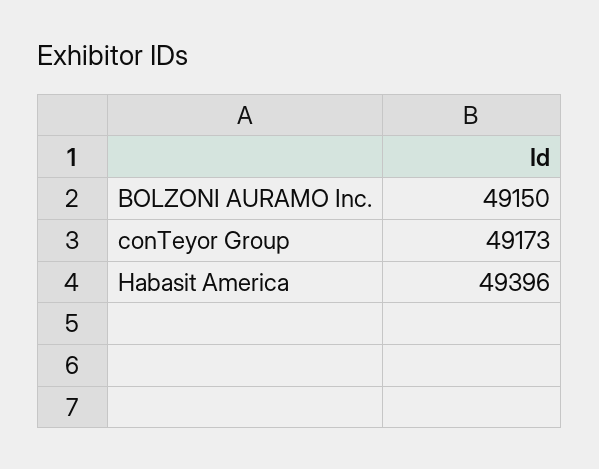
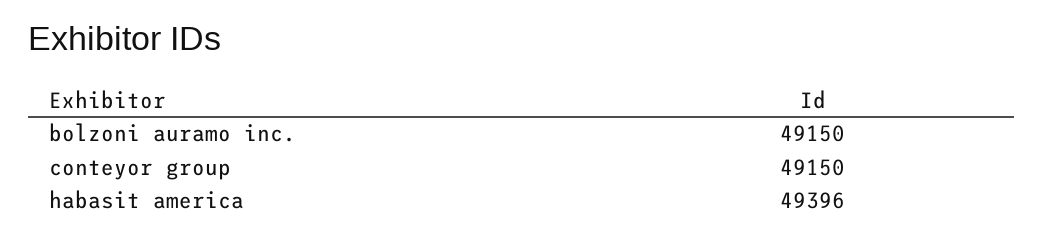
conTeyor Group: 49173 -> 49150

